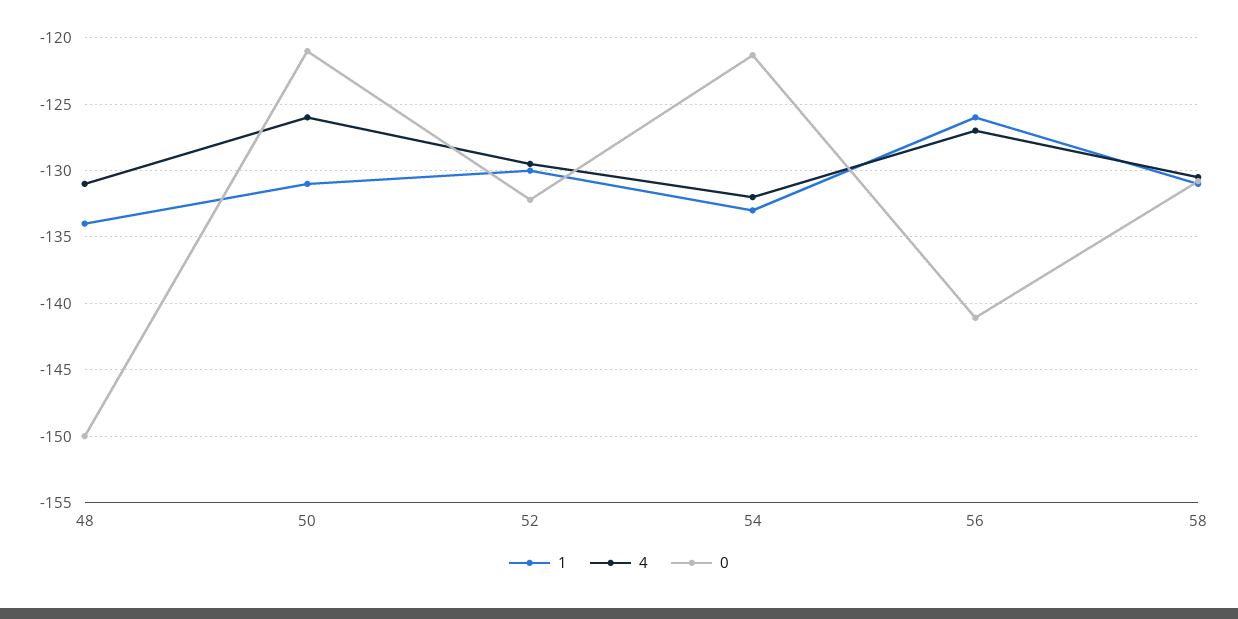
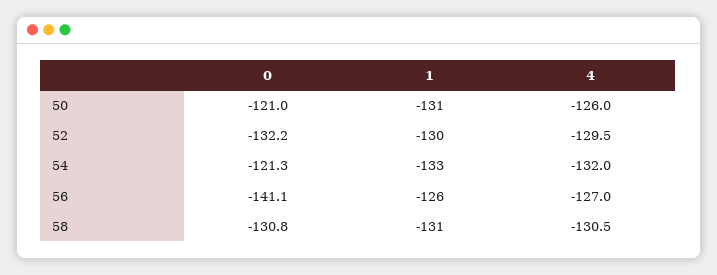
1, 48: -134 -> none
4, 48: -131 -> none
0, 48: -150 -> none

